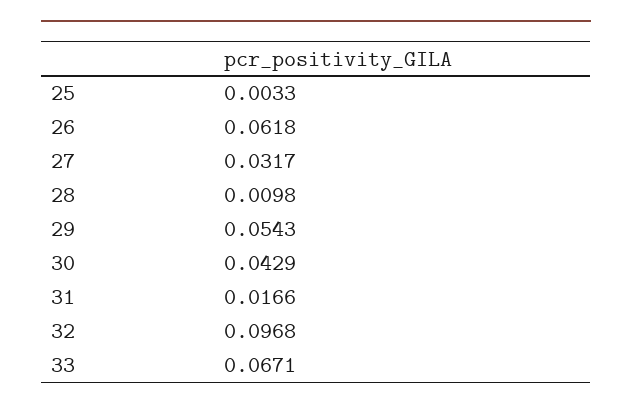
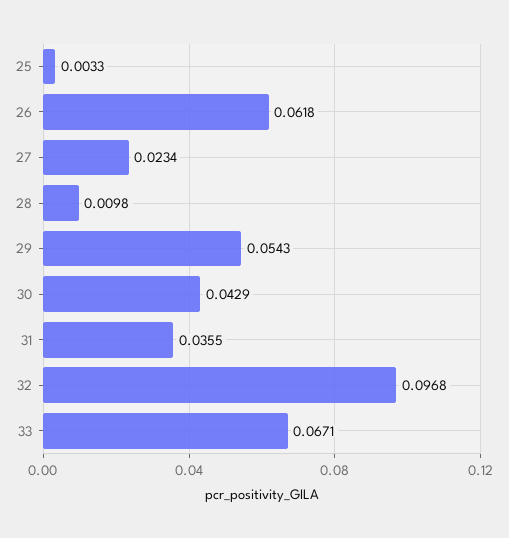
27: 0.0317 -> 0.0234
31: 0.0166 -> 0.0355

